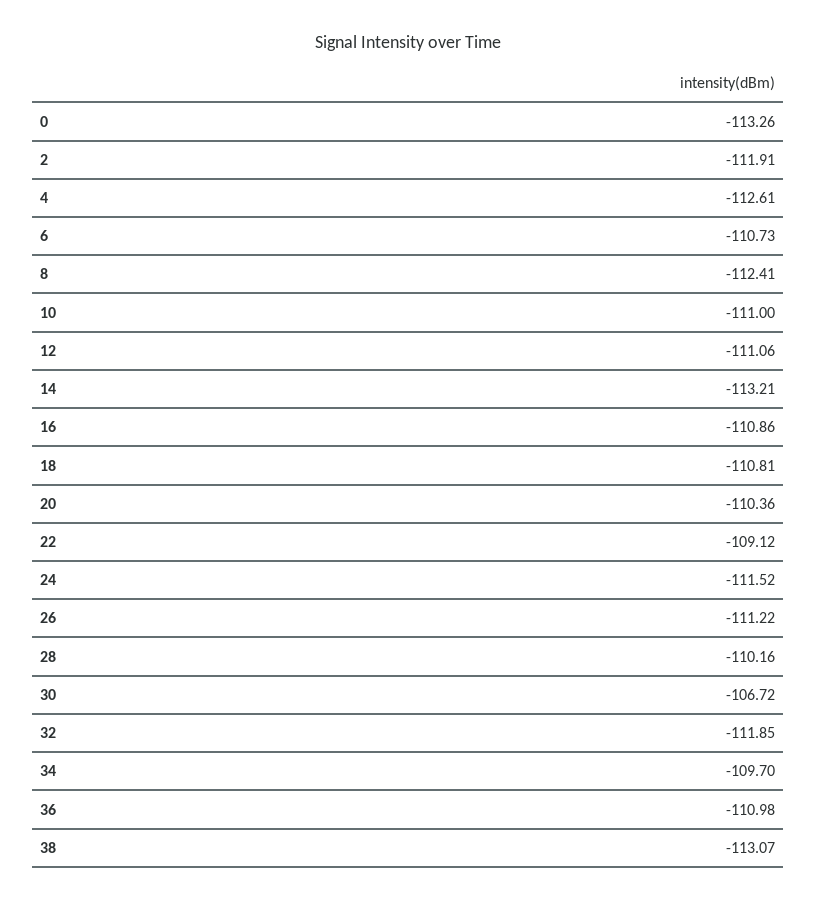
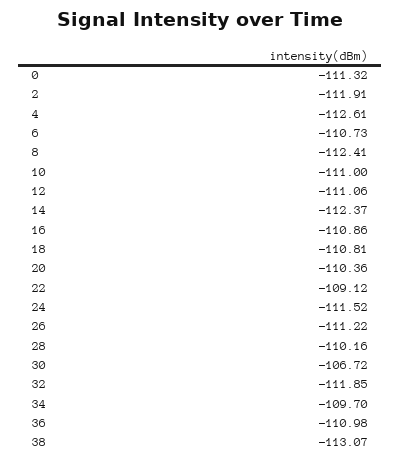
0: -113.26 -> -111.32
14: -113.21 -> -112.37

